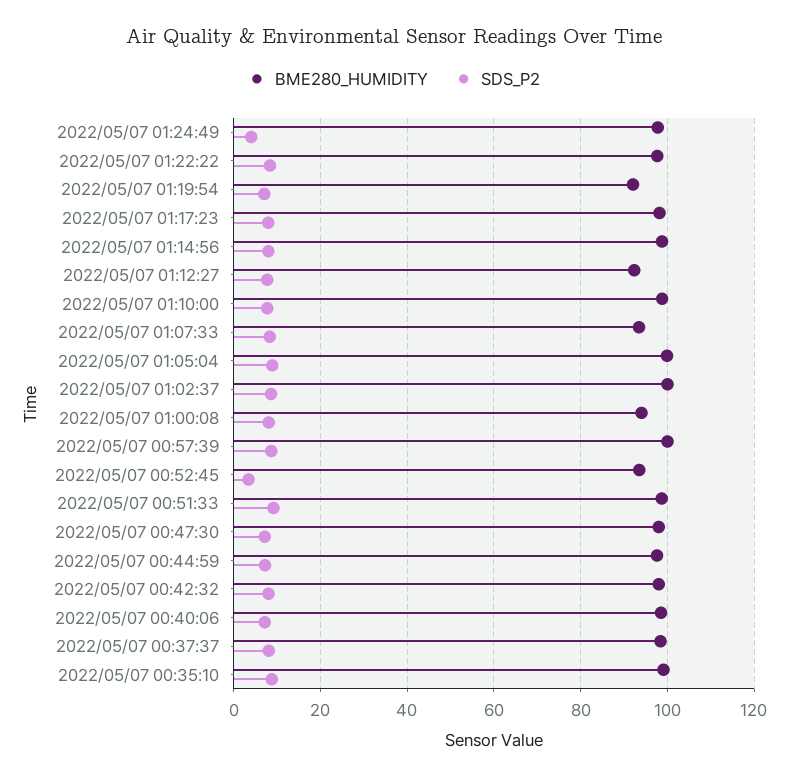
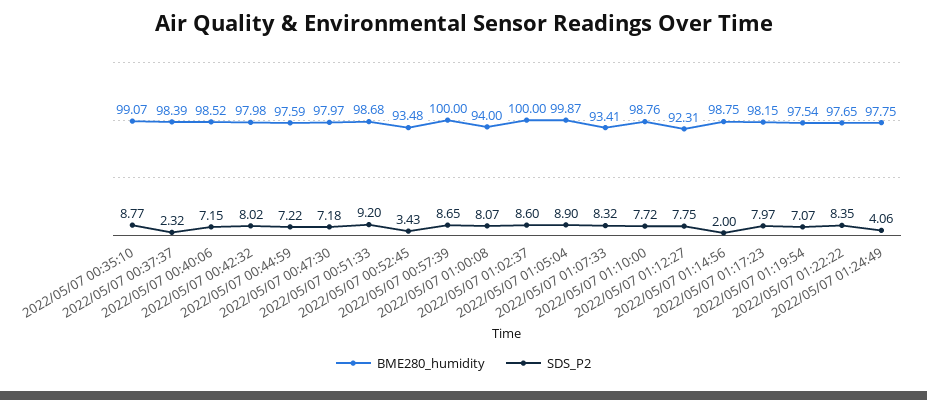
BME280_HUMIDITY, 2022/05/07 01:19:54: 92 -> 97.54
SDS_P2, 2022/05/07 01:14:56: 8 -> 2
SDS_P2, 2022/05/07 00:37:37: 8 -> 2.32

